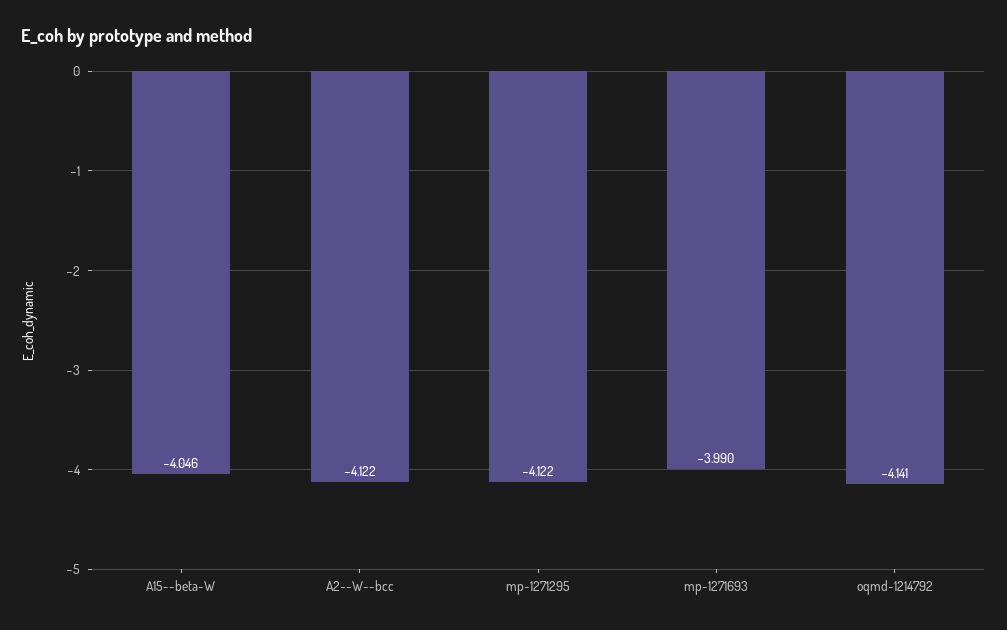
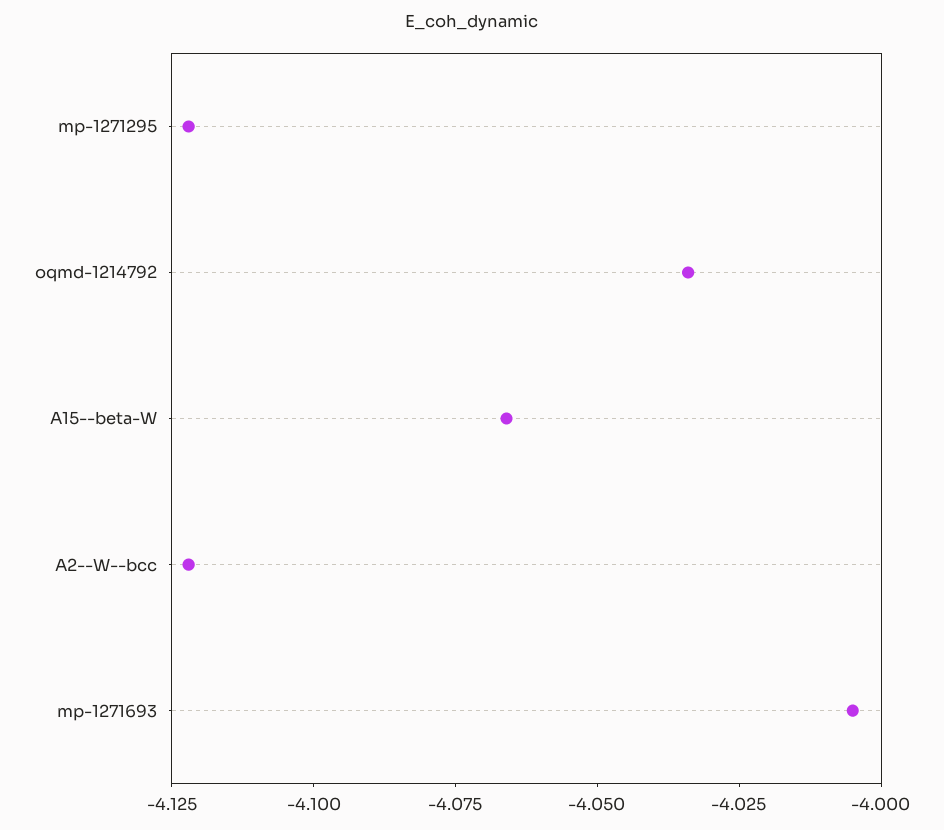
A15--beta-W: -4.046 -> -4.065
mp-1271693: -3.99 -> -4.005
oqmd-1214792: -4.141 -> -4.035

